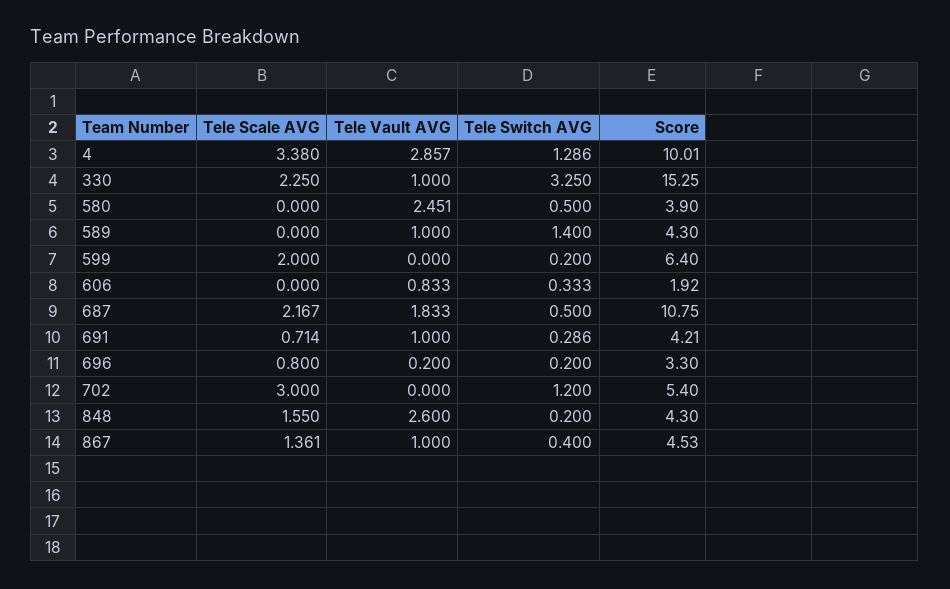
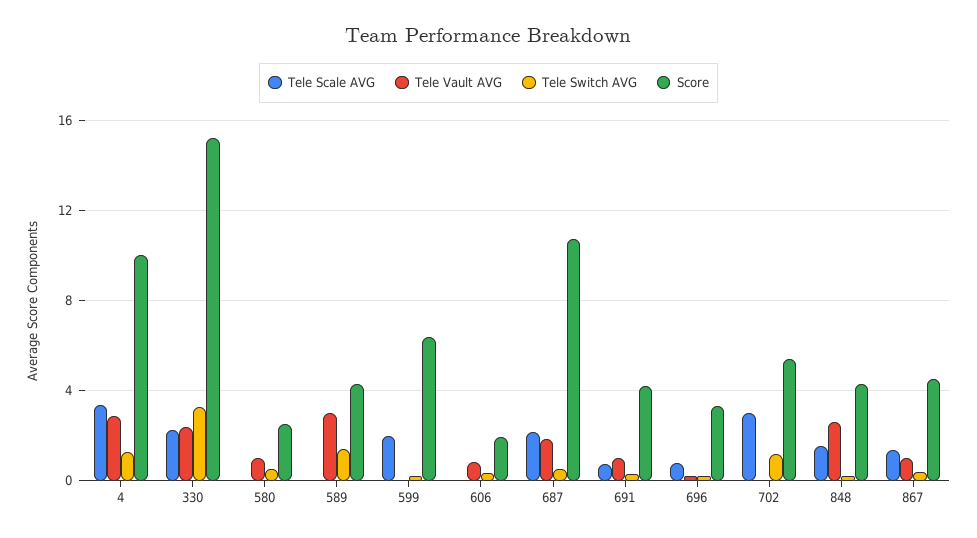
Tele Vault AVG, 330: 1 -> 2.5
Tele Vault AVG, 580: 2.451 -> 1
Score, 580: 3.9 -> 2.5
Tele Vault AVG, 589: 1 -> 3

